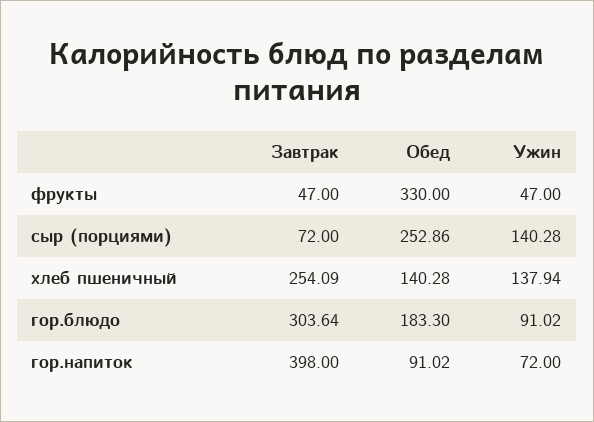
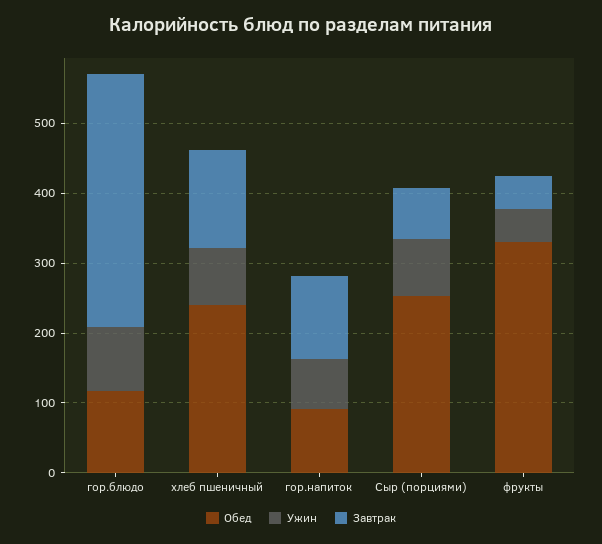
Ужин, сыр (порциями): 140.28 -> 80
Завтрак, хлеб пшеничный: 254.09 -> 140
Обед, хлеб пшеничный: 140.28 -> 240
Ужин, хлеб пшеничный: 137.94 -> 80
Завтрак, гор.блюдо: 303.64 -> 360
Обед, гор.блюдо: 183.3 -> 120
Завтрак, гор.напиток: 398 -> 120

